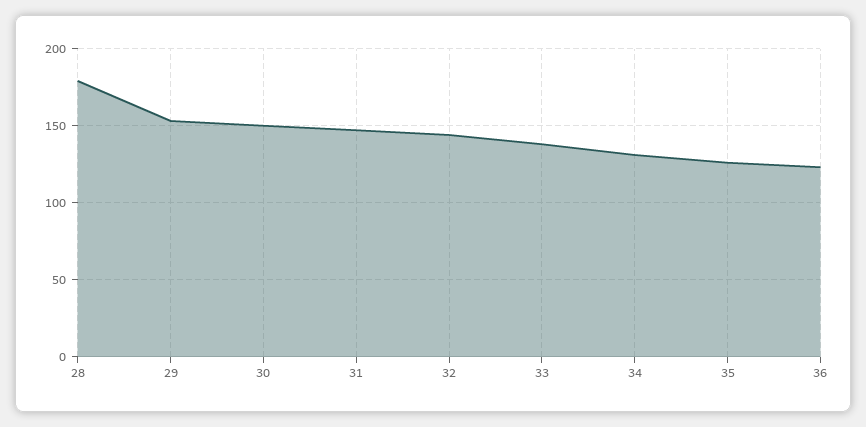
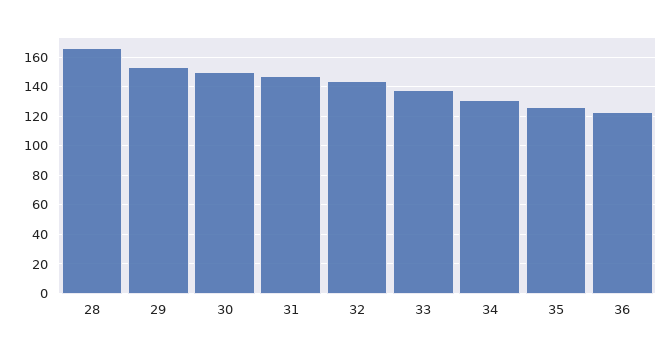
28: 180 -> 165

